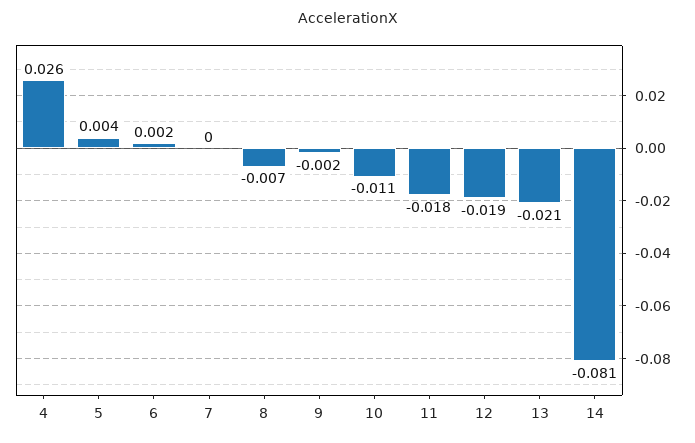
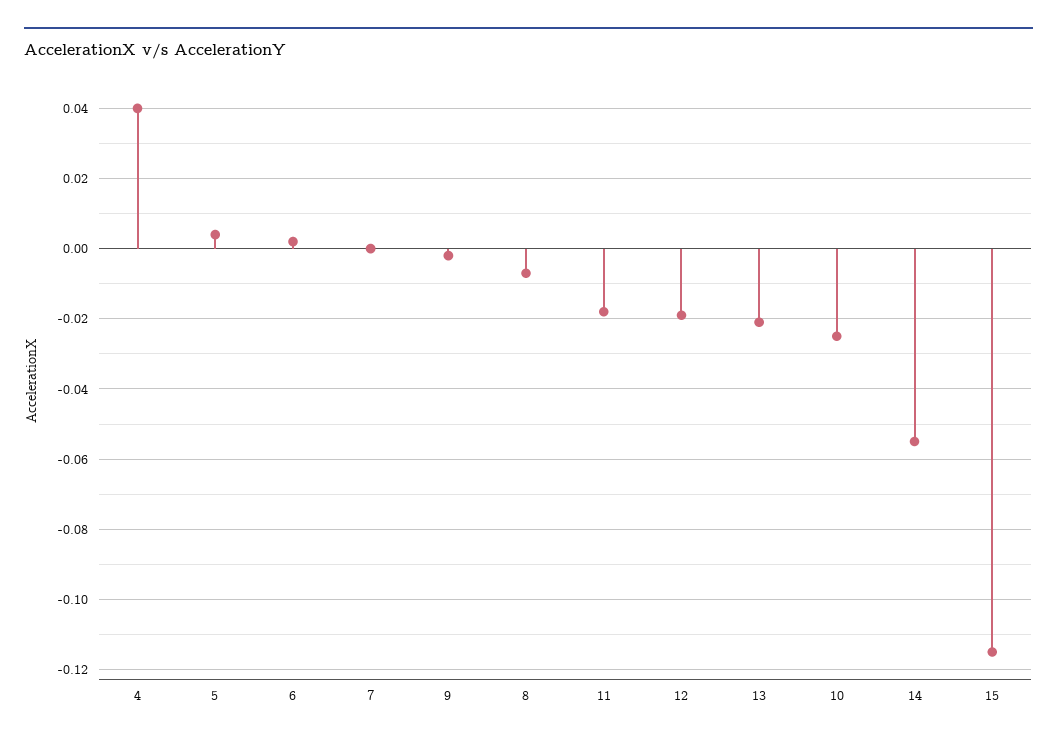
4: 0.026 -> 0.04
10: -0.011 -> -0.025
14: -0.081 -> -0.055
15: none -> -0.115

